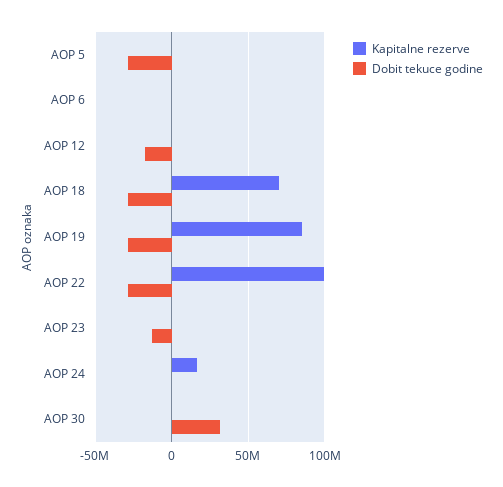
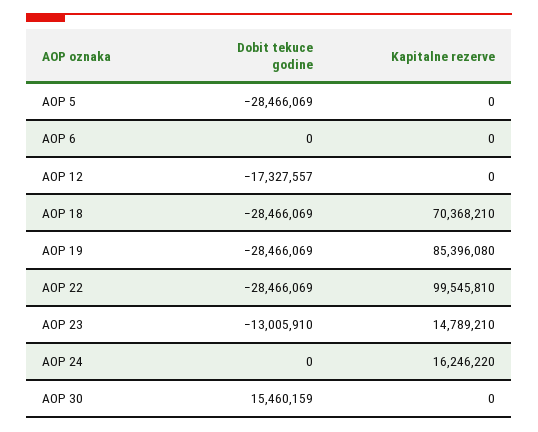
Kapitalne rezerve, AOP 23: 0 -> 14789210
Dobit tekuce godine, AOP 30: 30000000 -> 15460159

